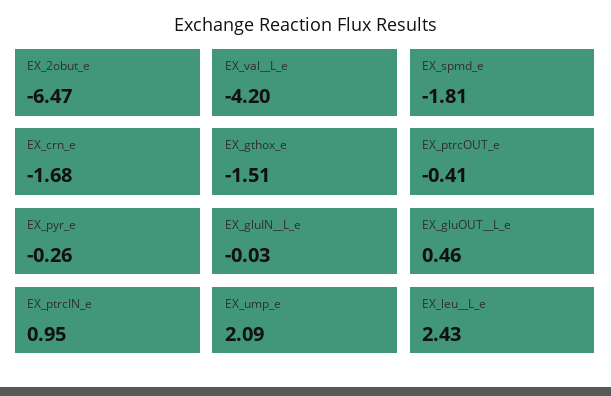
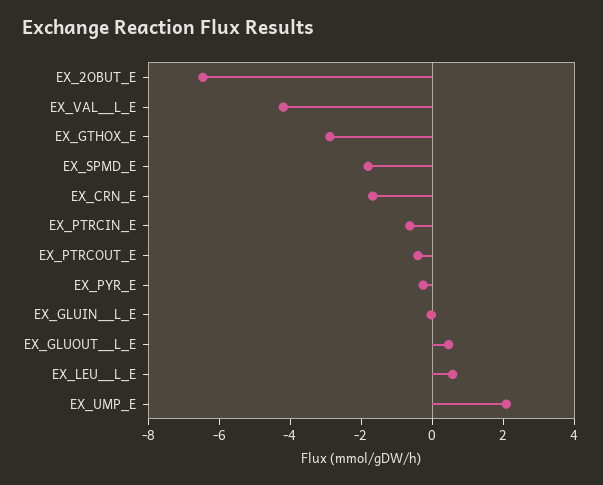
EX_gthox_e: -1.51 -> -3
EX_ptrcIN_e: 0.95 -> -0.5
EX_leu__L_e: 2.43 -> 0.5

